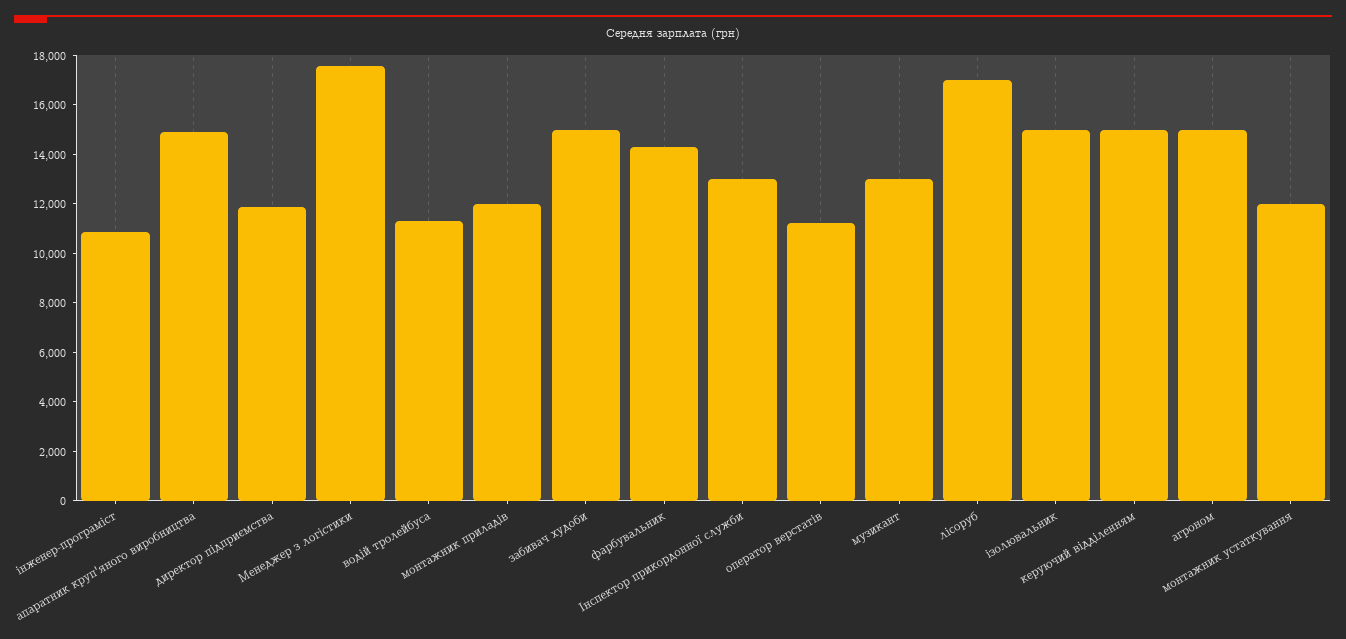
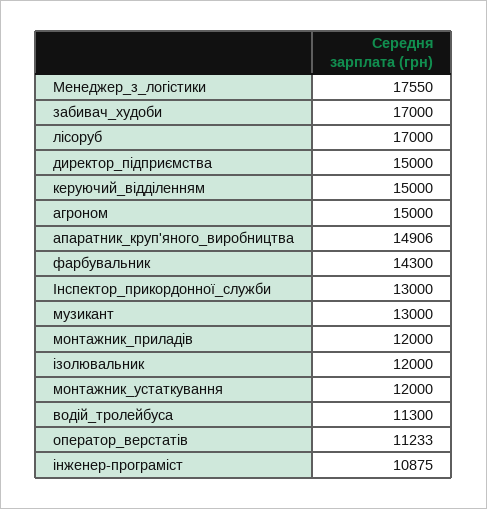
директор підприємства: 12000 -> 15000
забивач худоби: 15000 -> 17000
ізолювальник: 15000 -> 12000

